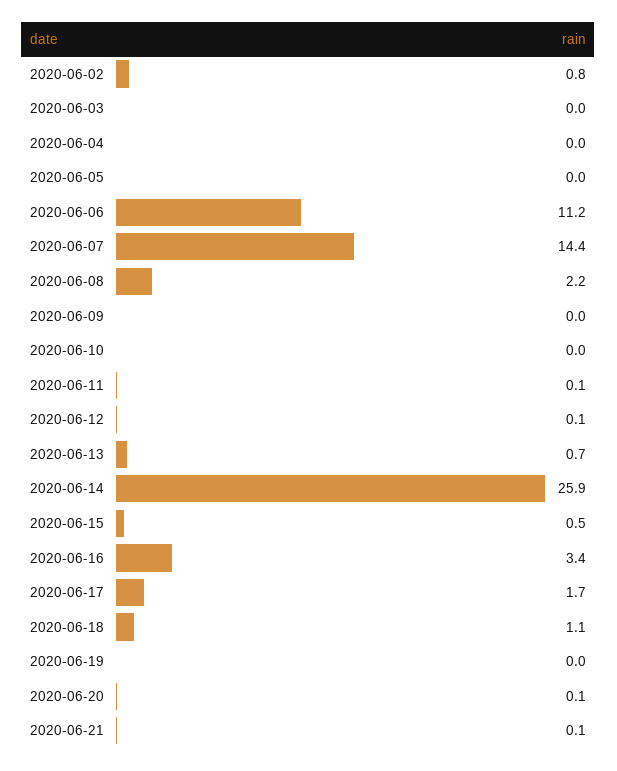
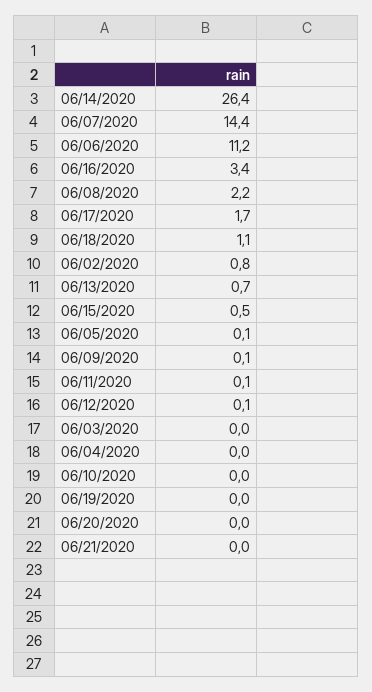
2020-06-05: 0 -> 0.1
2020-06-09: 0 -> 0.1
2020-06-14: 25.9 -> 26.4
2020-06-20: 0.1 -> 0
2020-06-21: 0.1 -> 0

